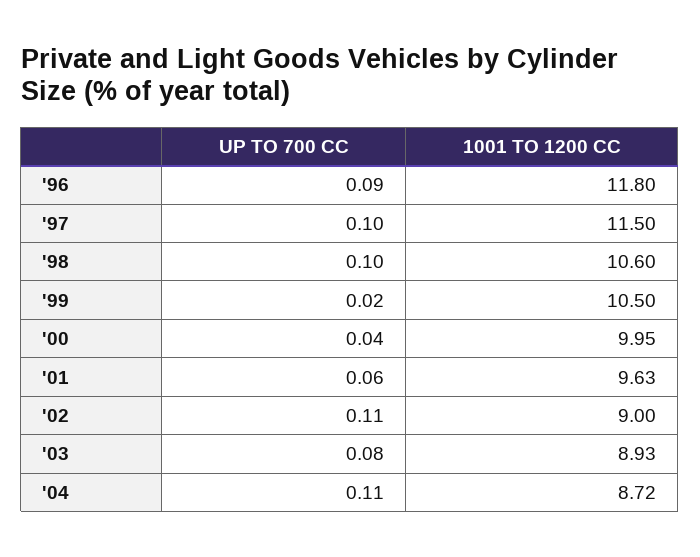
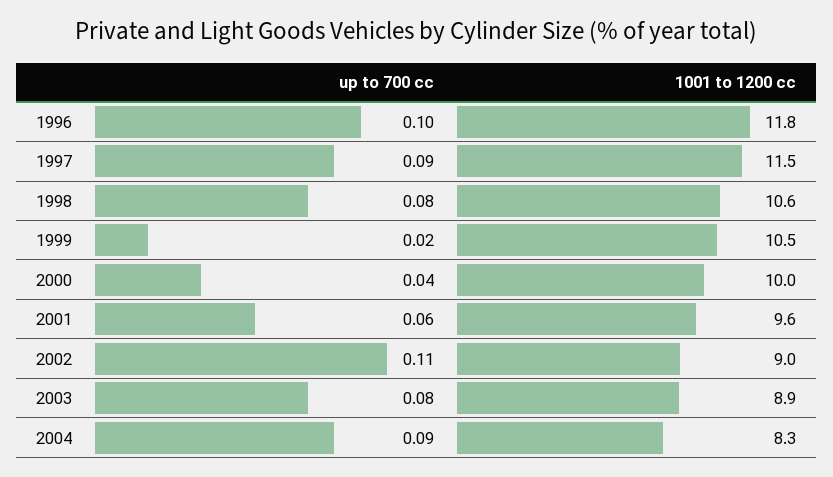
UP TO 700 CC, '96: 0.09 -> 0.1
UP TO 700 CC, '97: 0.1 -> 0.09
UP TO 700 CC, '98: 0.1 -> 0.08
UP TO 700 CC, '04: 0.11 -> 0.09
1001 TO 1200 CC, '04: 8.72 -> 8.3

